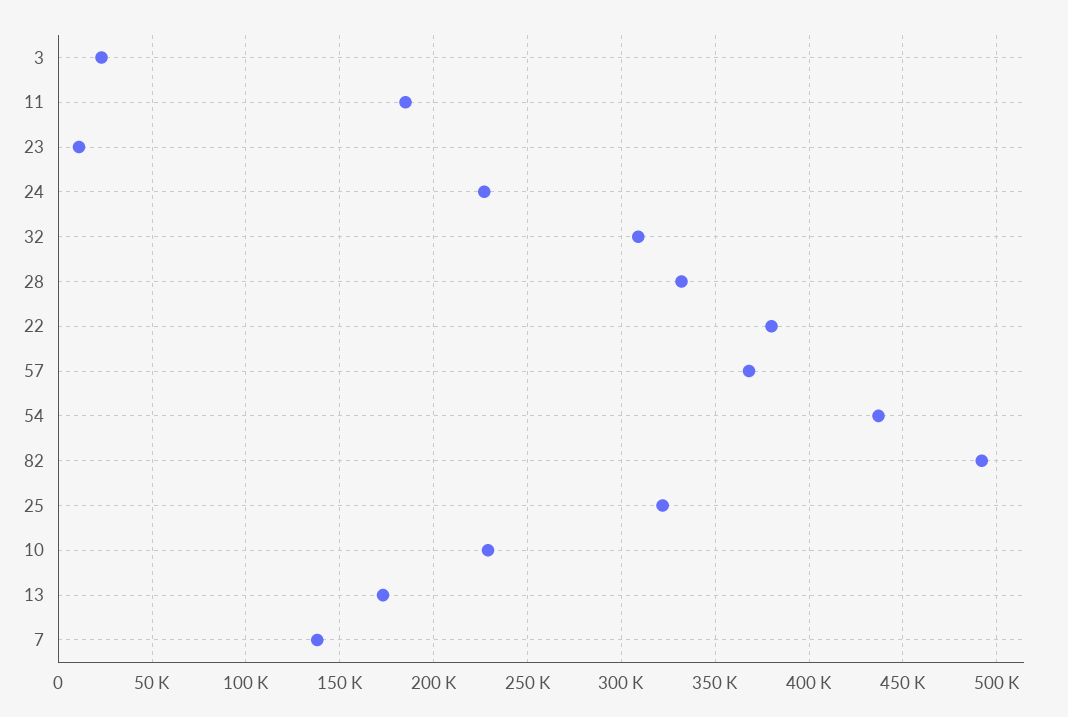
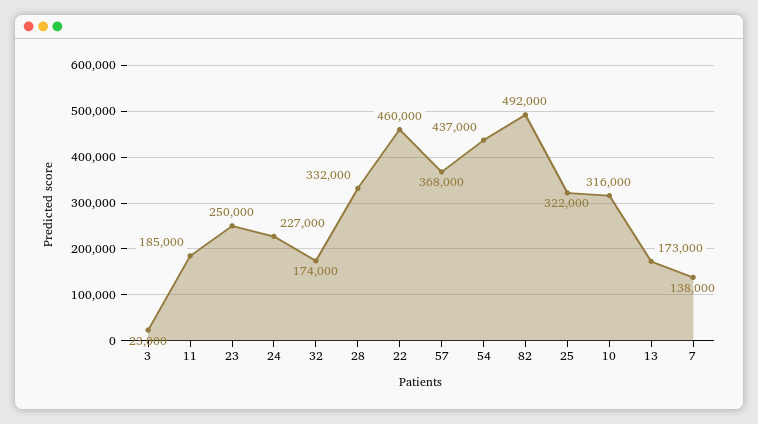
23: 10000 -> 250000
32: 310000 -> 174000
22: 380000 -> 460000
10: 230000 -> 316000

